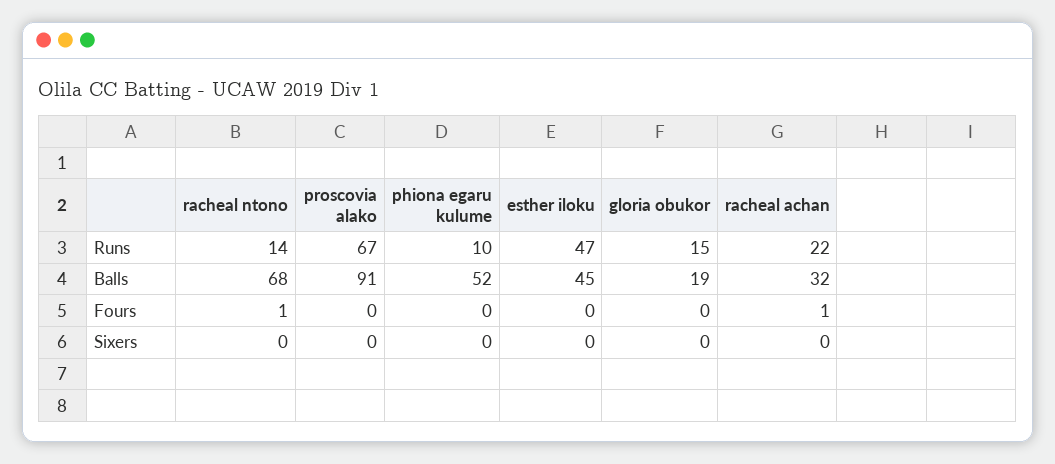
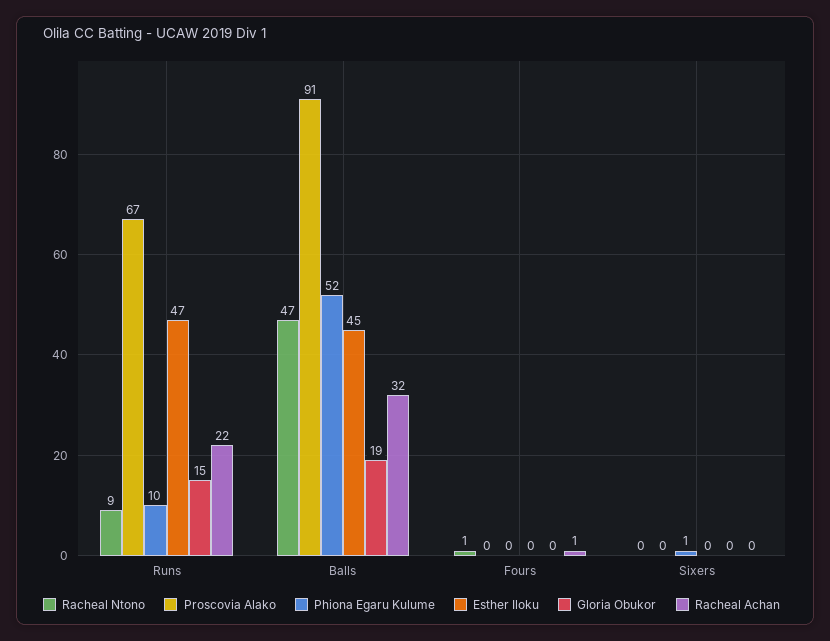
racheal ntono, Runs: 14 -> 9
racheal ntono, Balls: 68 -> 47
phiona egaru kulume, Sixers: 0 -> 1

